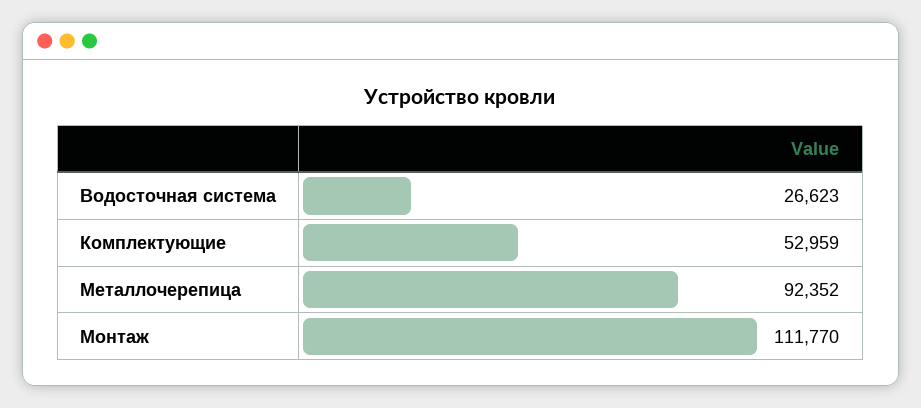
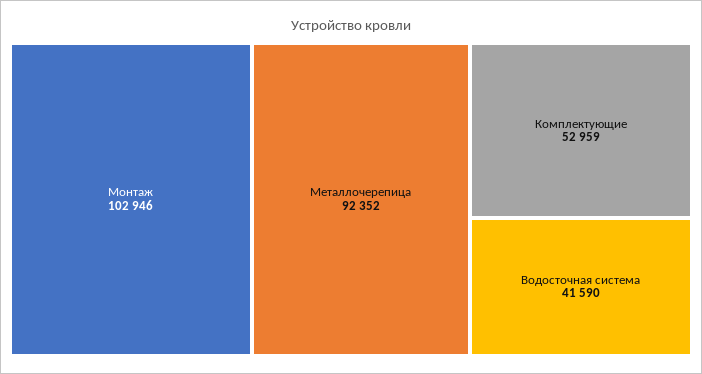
Водосточная система: 26623 -> 41590
Монтаж: 111770 -> 102946

